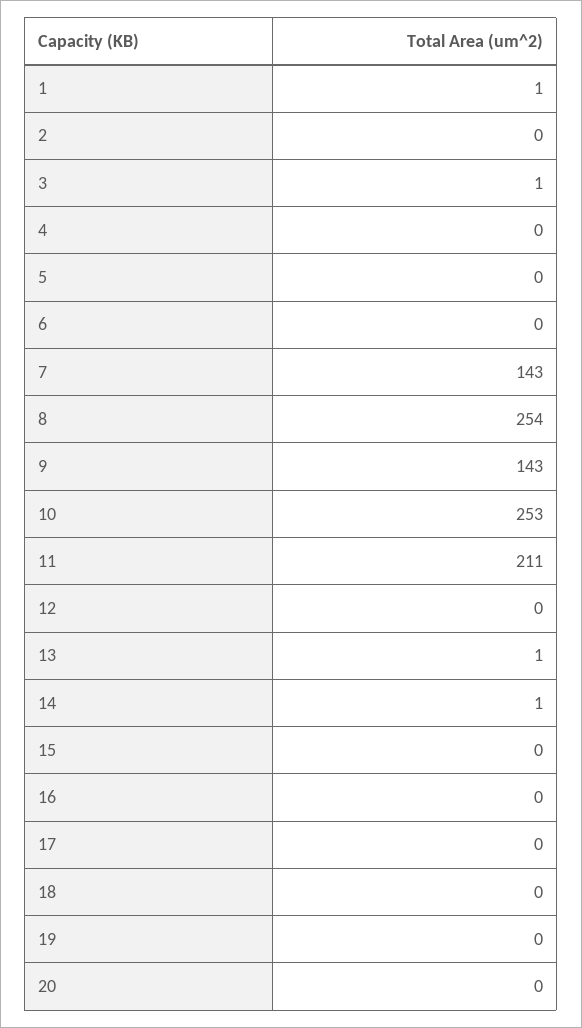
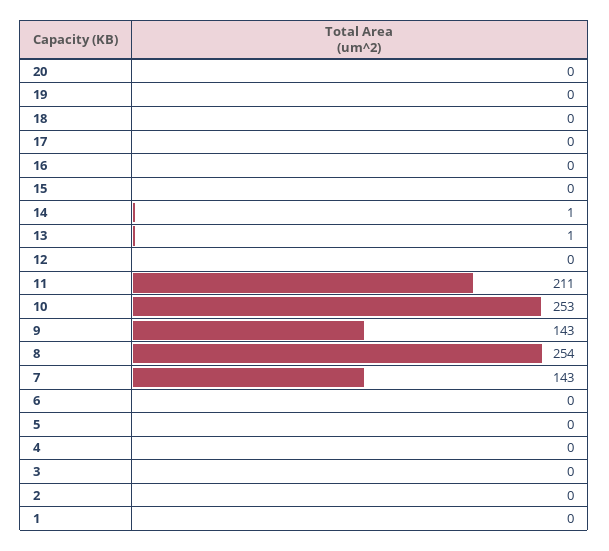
1: 1 -> 0
3: 1 -> 0

